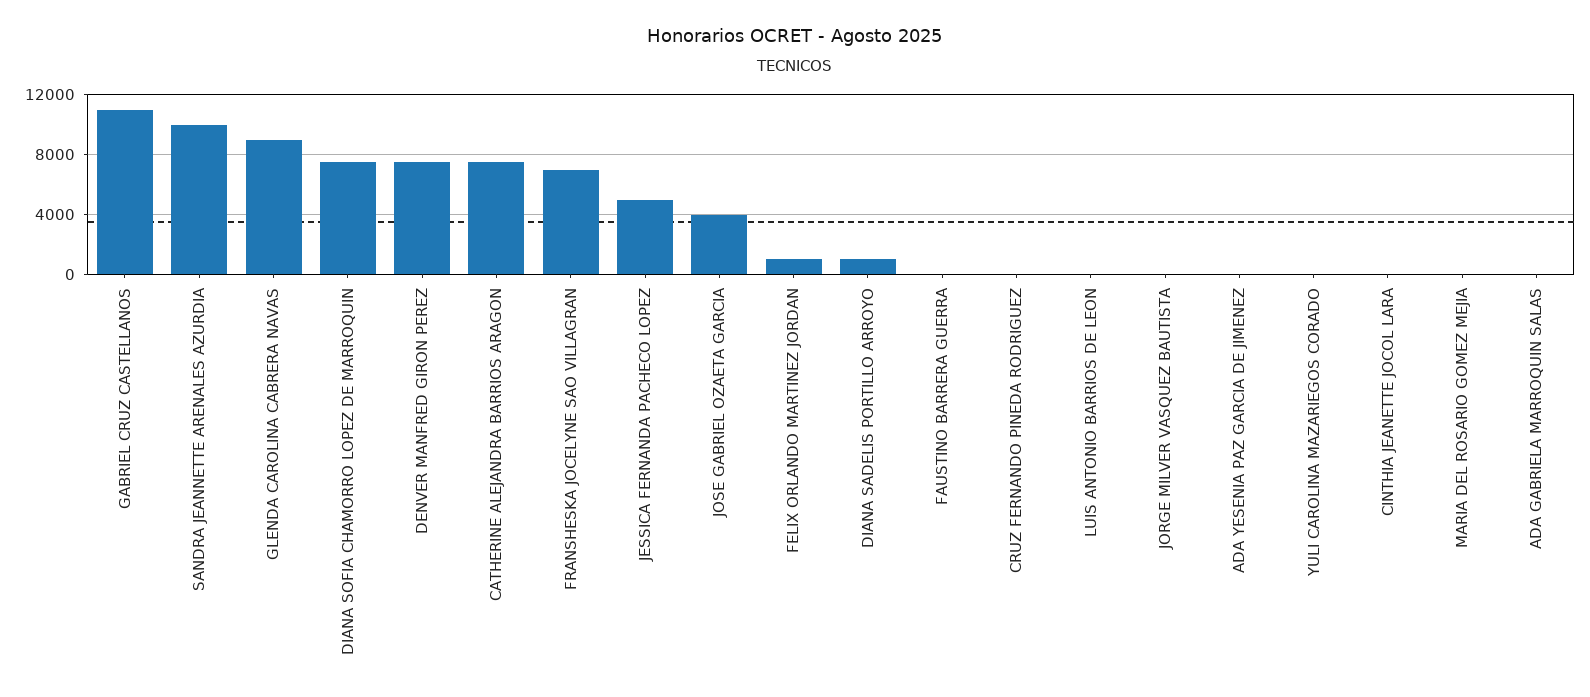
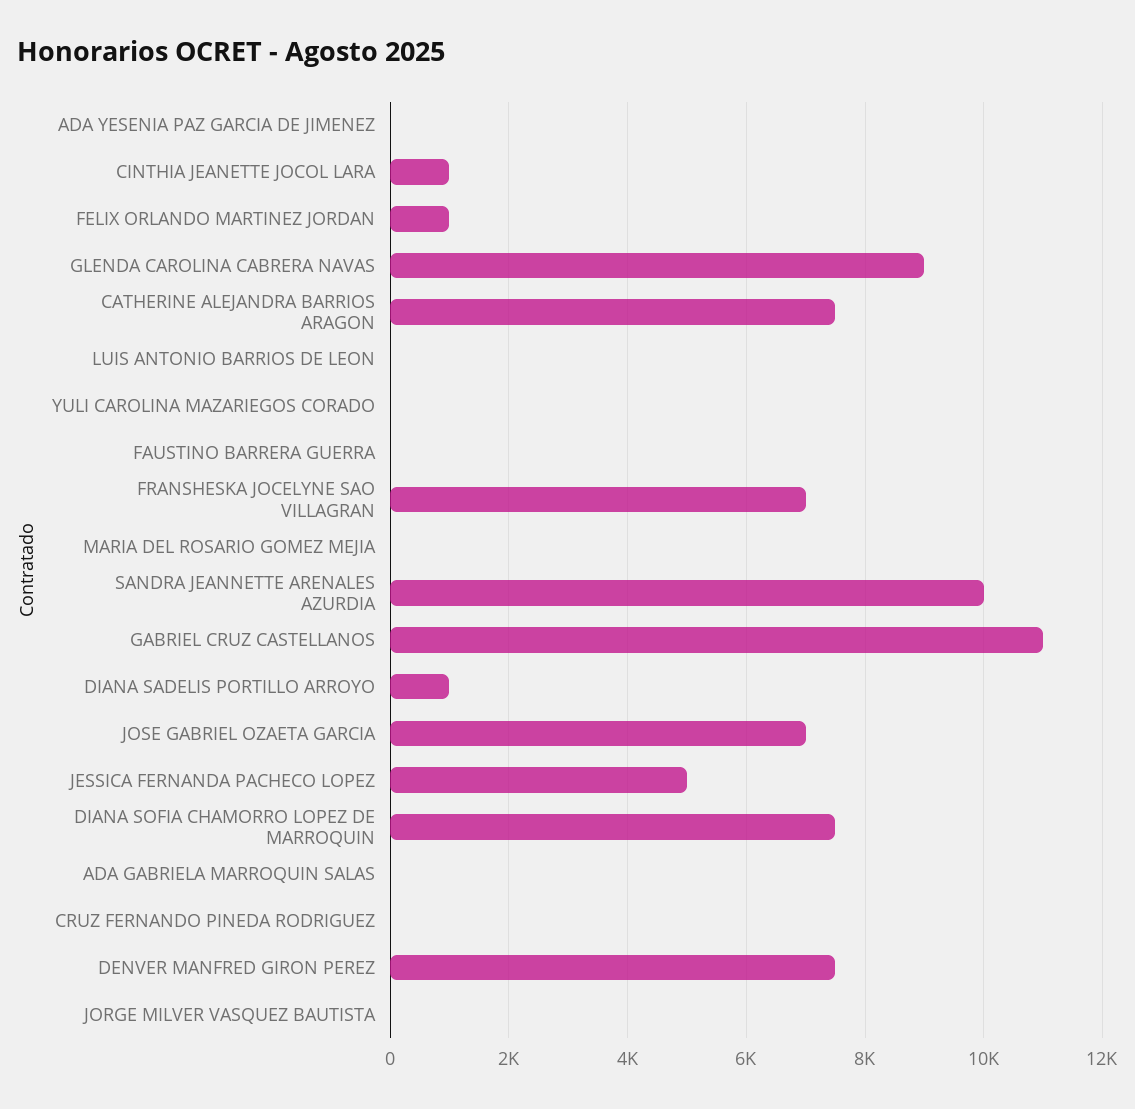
JOSE GABRIEL OZAETA GARCIA: 4000 -> 7000
CINTHIA JEANETTE JOCOL LARA: 0 -> 1000

